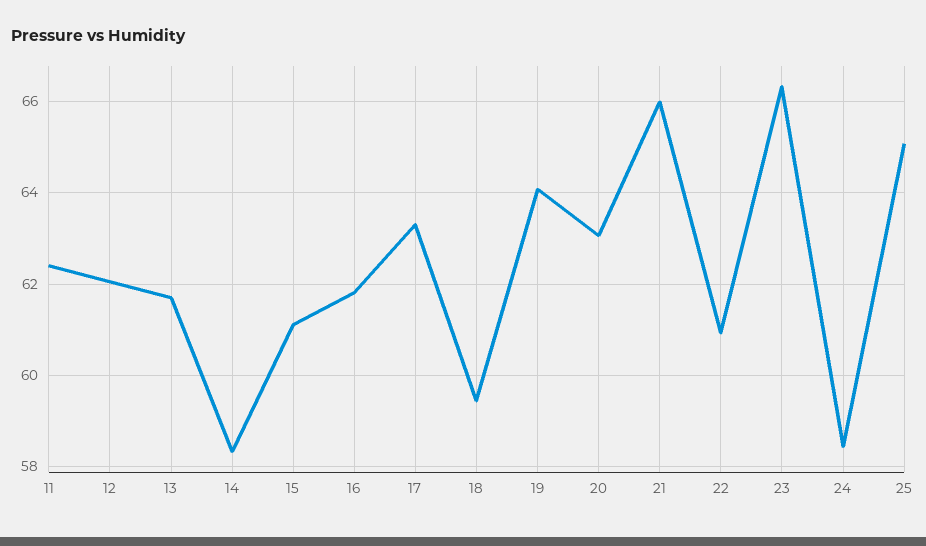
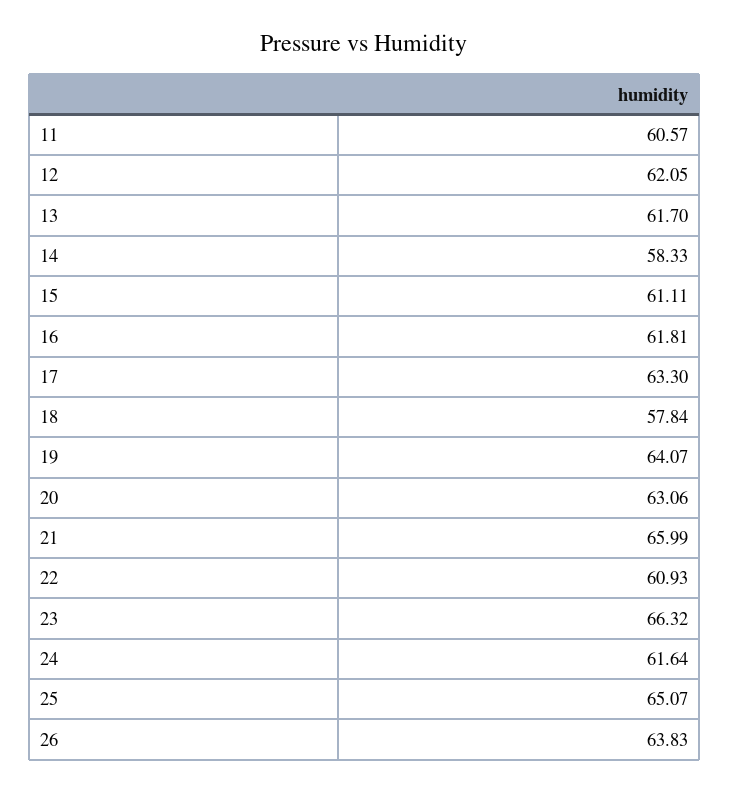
11: 62.4 -> 60.57
18: 59.4 -> 57.84
24: 58.4 -> 61.64
26: none -> 63.83

